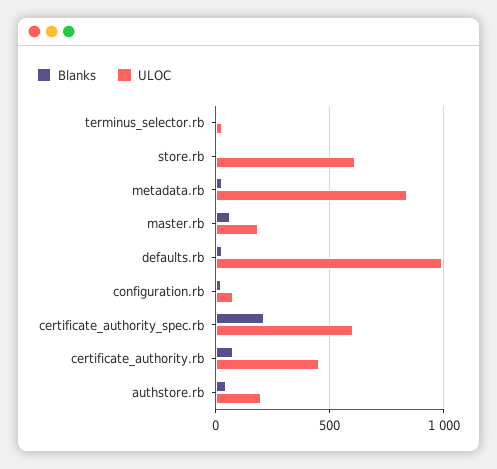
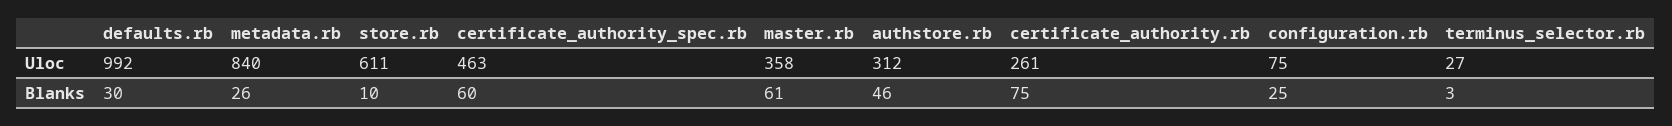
ULOC, master.rb: 200 -> 358
Blanks, certificate_authority_spec.rb: 200 -> 60
ULOC, certificate_authority_spec.rb: 600 -> 463
ULOC, certificate_authority.rb: 450 -> 261
ULOC, authstore.rb: 200 -> 312

